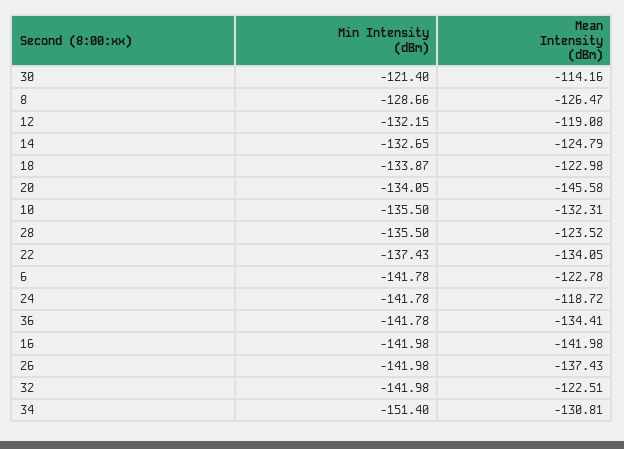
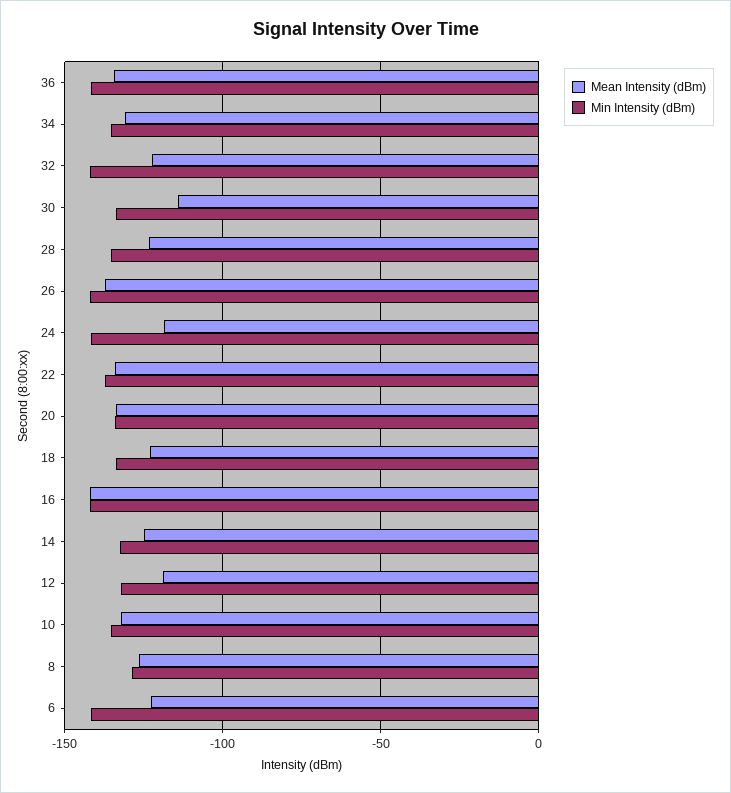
Min Intensity (dBm), 30: -121.4 -> -135
Mean Intensity (dBm), 20: -145.58 -> -135
Min Intensity (dBm), 34: -151.4 -> -135

